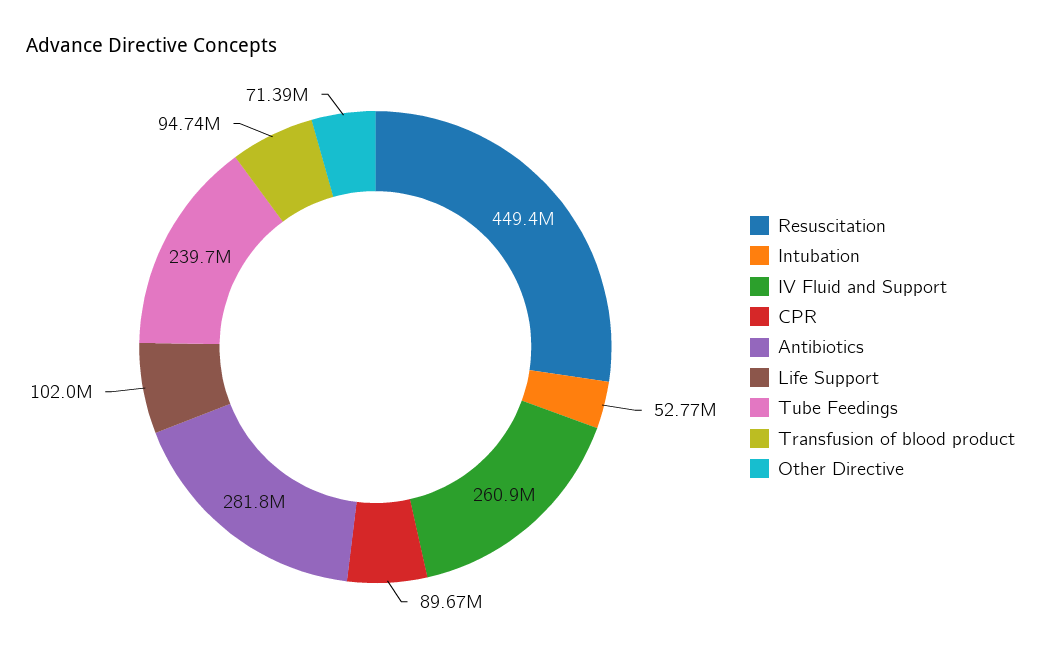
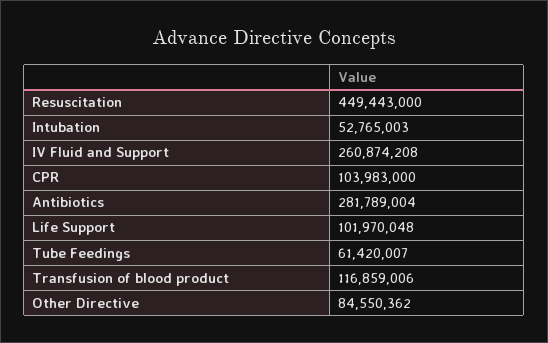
CPR: 89670000 -> 103983000
Tube Feedings: 239700000 -> 61420007
Transfusion of blood product: 94740000 -> 116859006
Other Directive: 71390000 -> 84550362

